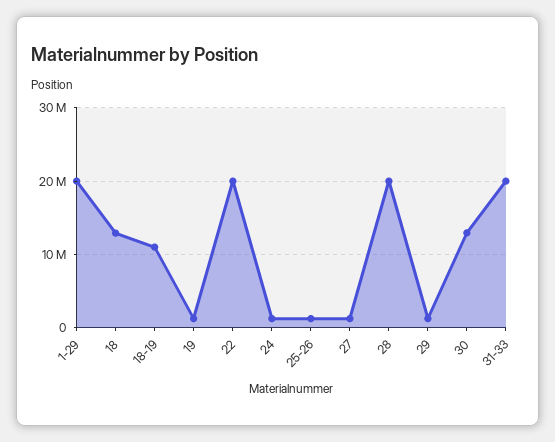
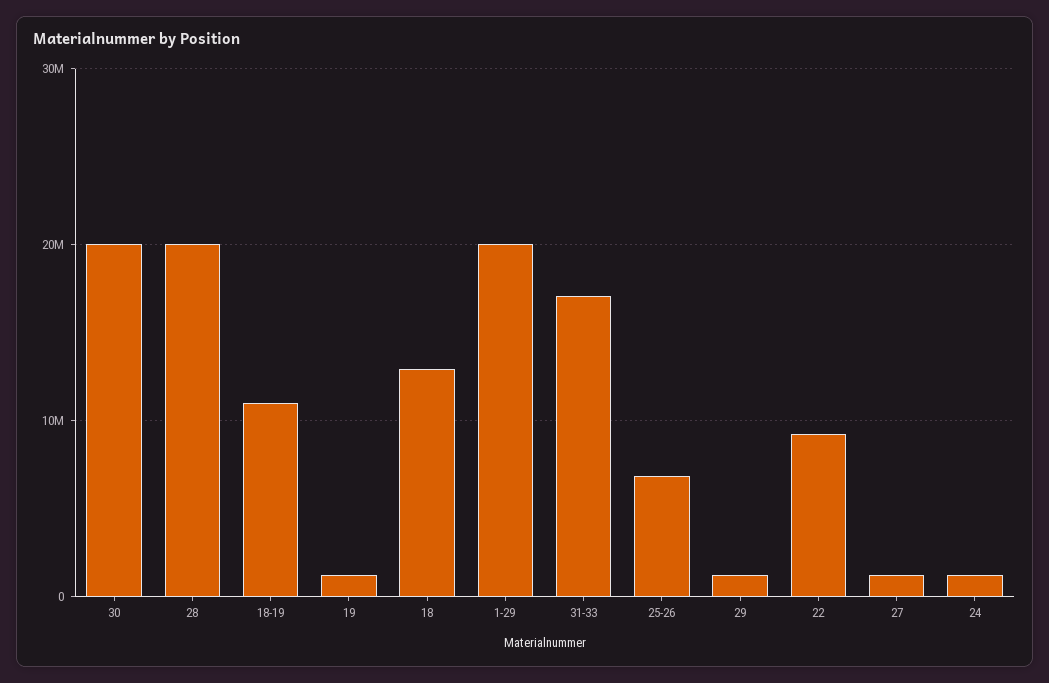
22: 20000000 -> 9000000
25-26: 1000000 -> 7000000
30: 13000000 -> 20000000
31-33: 20000000 -> 17000000

